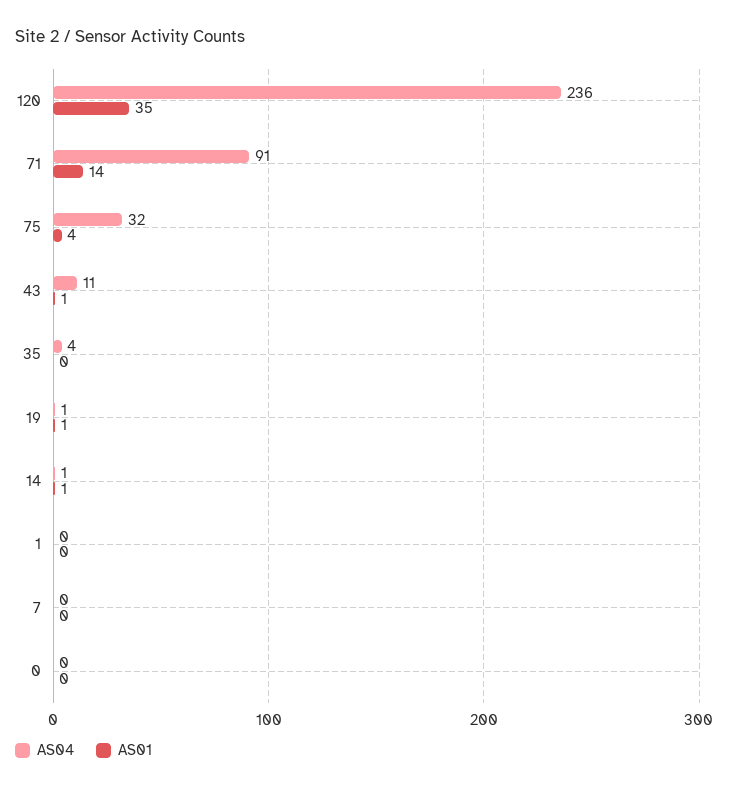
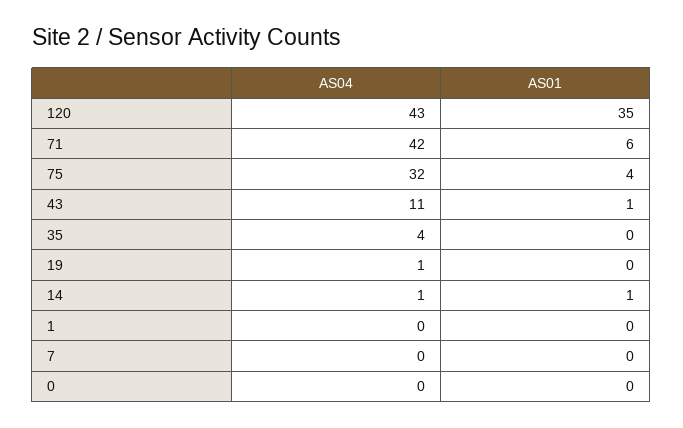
AS04, 120: 236 -> 43
AS04, 71: 91 -> 42
AS01, 71: 14 -> 6
AS01, 19: 1 -> 0

